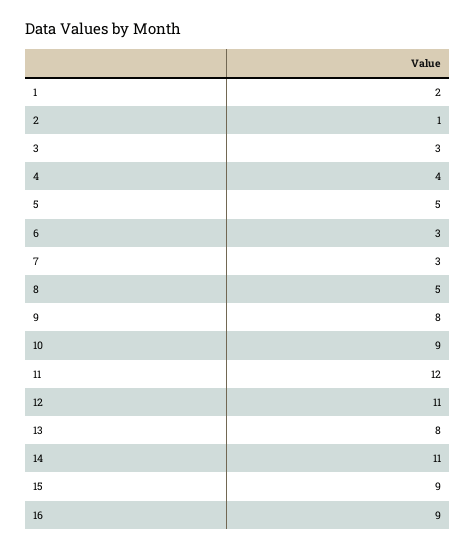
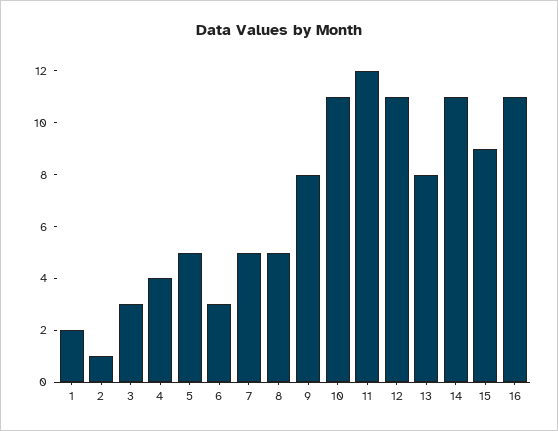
7: 3 -> 5
10: 9 -> 11
16: 9 -> 11

